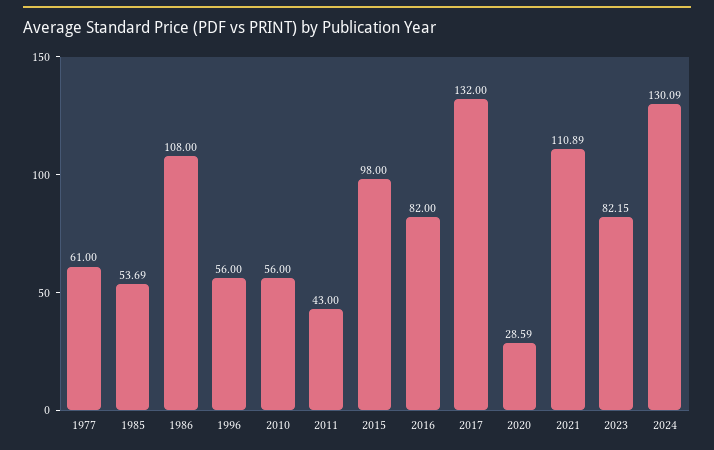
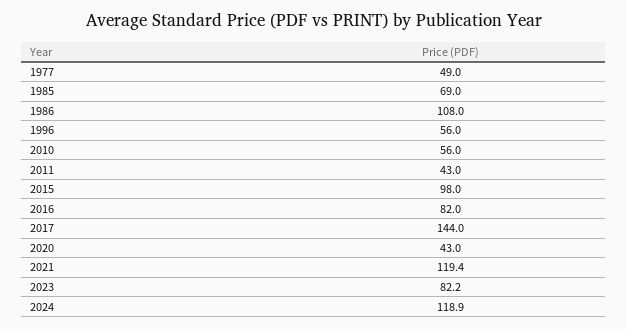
1977: 61 -> 49
1985: 53.69 -> 69
2017: 132 -> 144
2020: 28.59 -> 43
2021: 110.89 -> 119.4
2024: 130.09 -> 118.9

